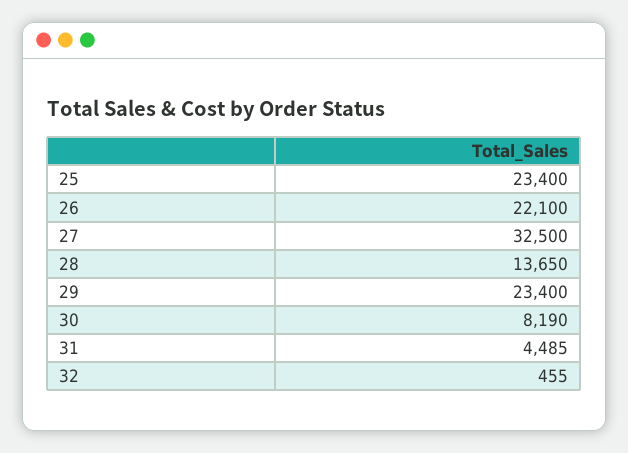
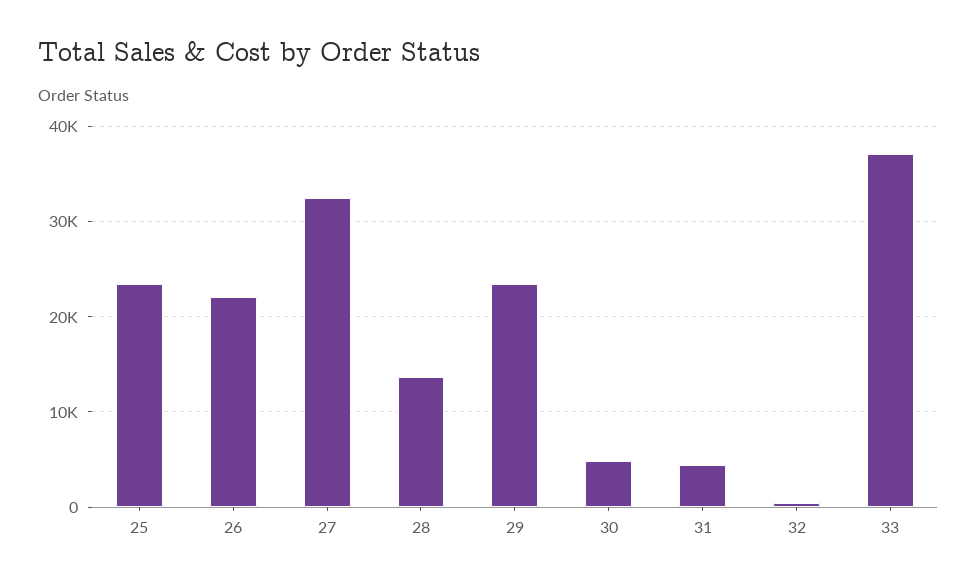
30: 8190 -> 5000
33: none -> 37000

